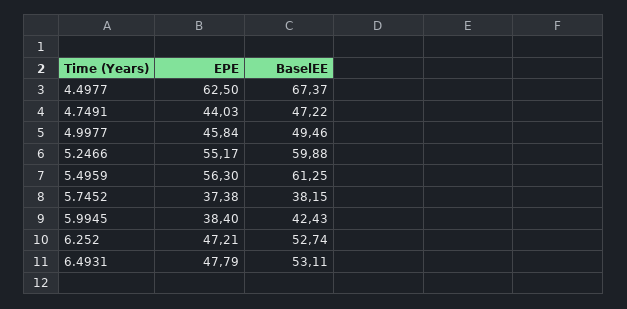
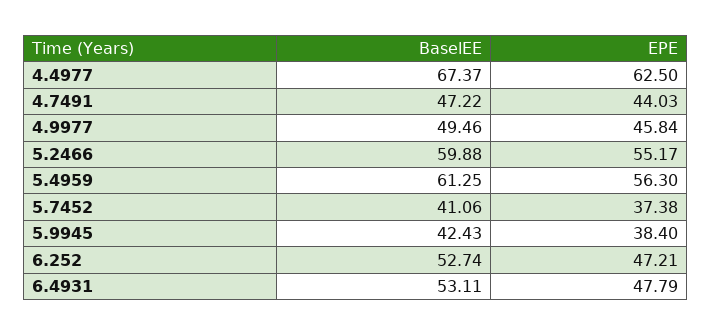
BaselEE, 5.7452: 38.15 -> 41.06

